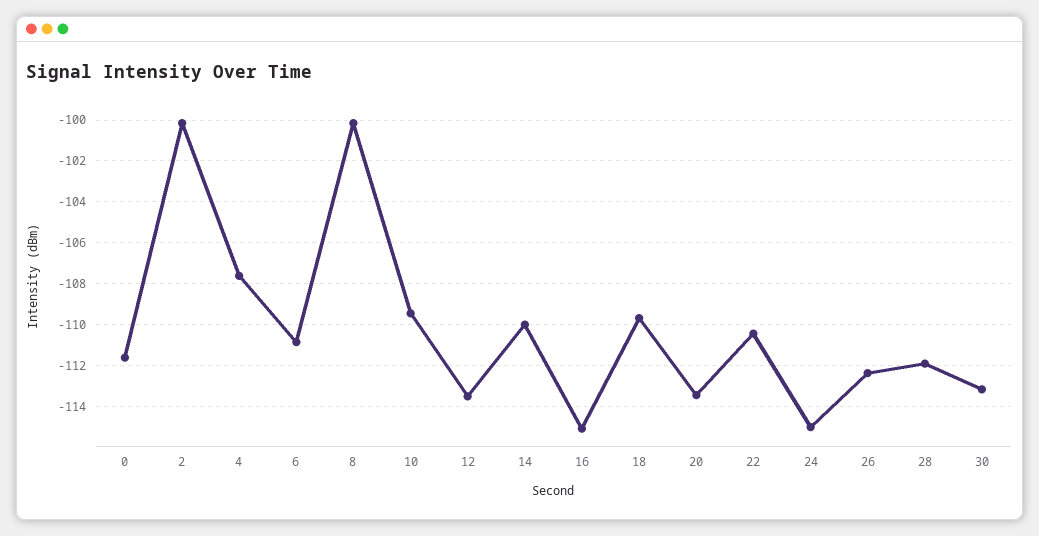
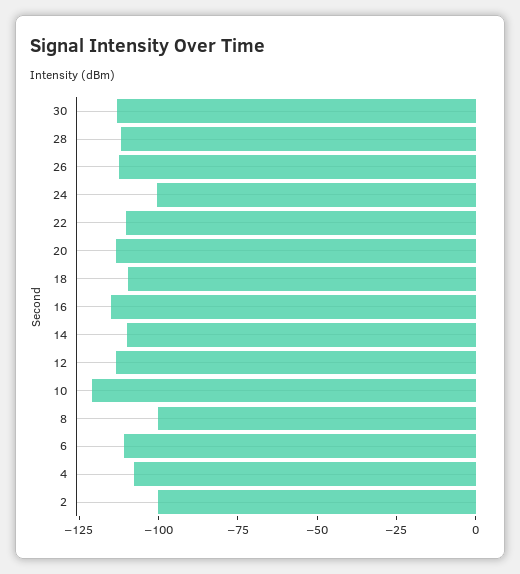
0: -111.5 -> none
10: -109.5 -> -120
24: -115 -> -100

